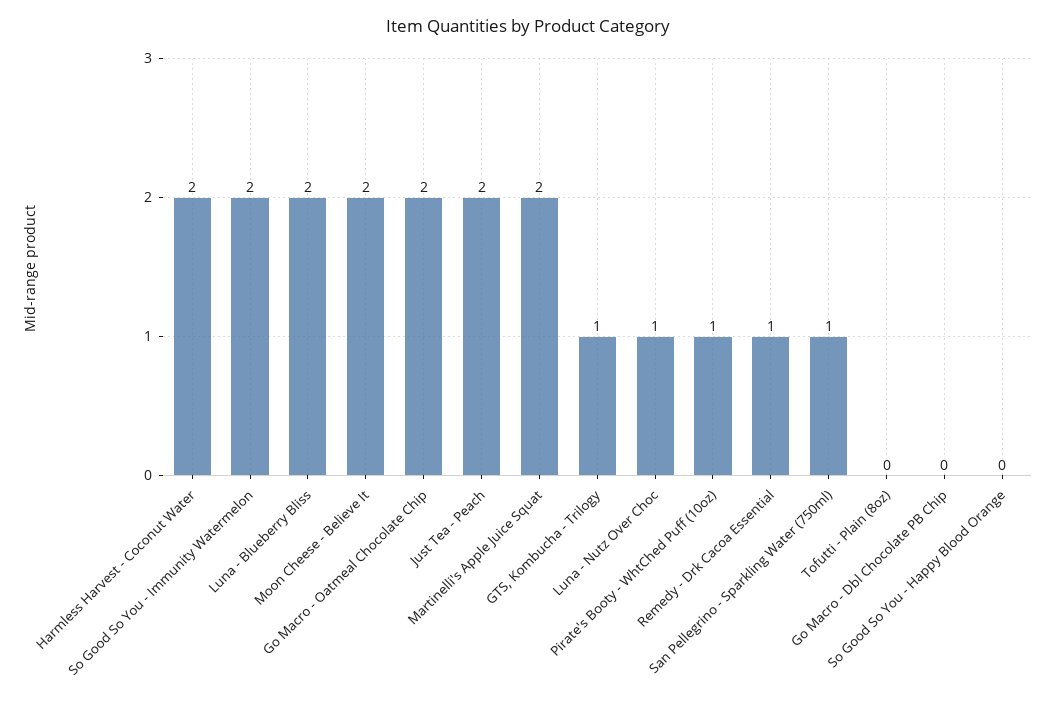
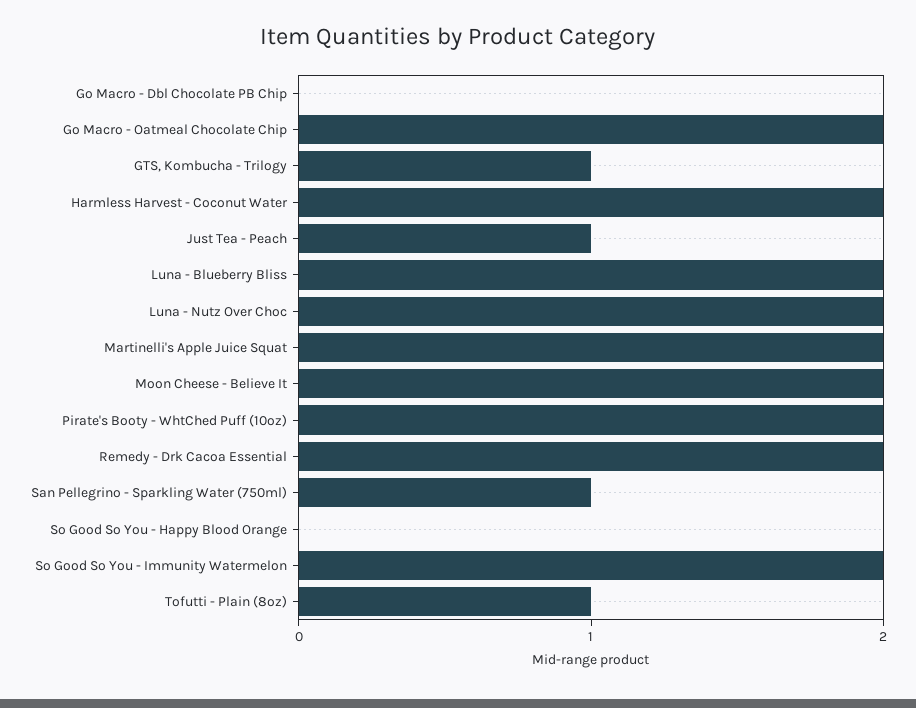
Just Tea - Peach: 2 -> 1
Luna - Nutz Over Choc: 1 -> 2
Pirate's Booty - WhtChed Puff (10oz): 1 -> 2
Remedy - Drk Cacoa Essential: 1 -> 2
Tofutti - Plain (8oz): 0 -> 1

